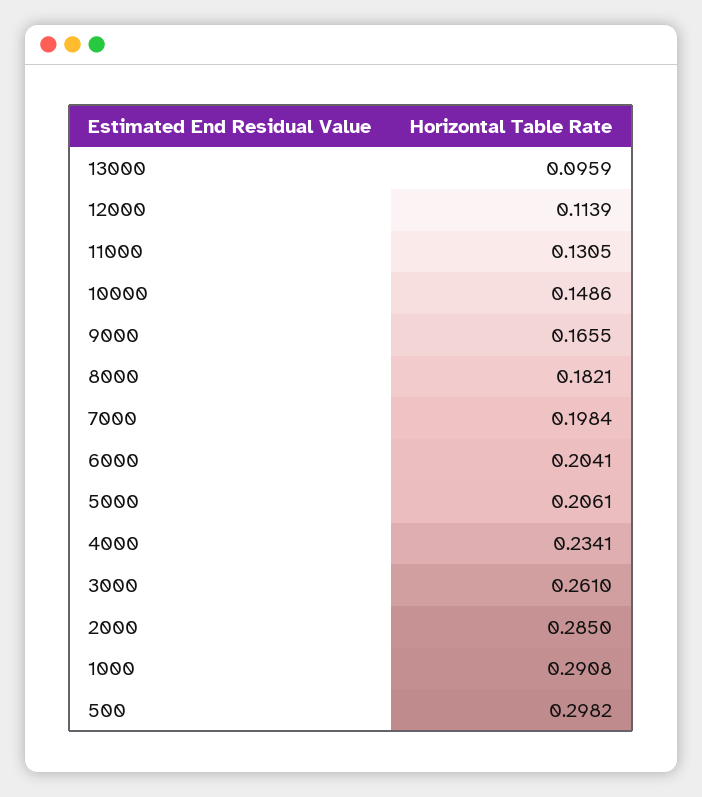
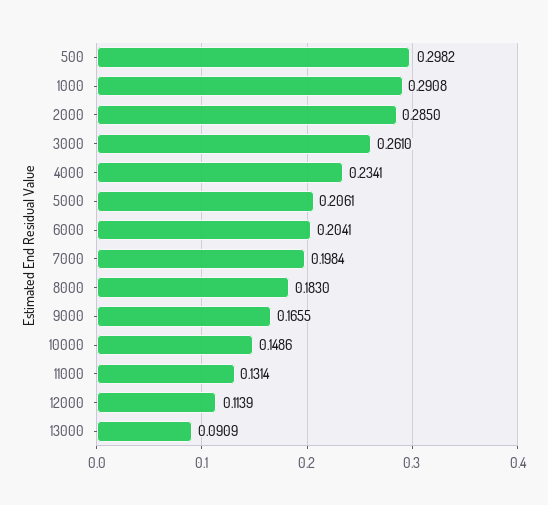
13000: 0.0959 -> 0.0909
11000: 0.1305 -> 0.1314
8000: 0.1821 -> 0.183

